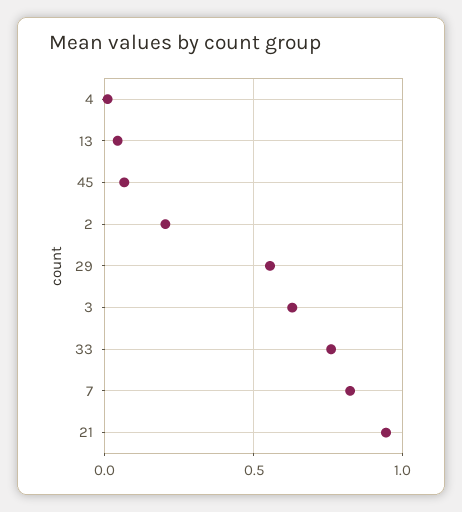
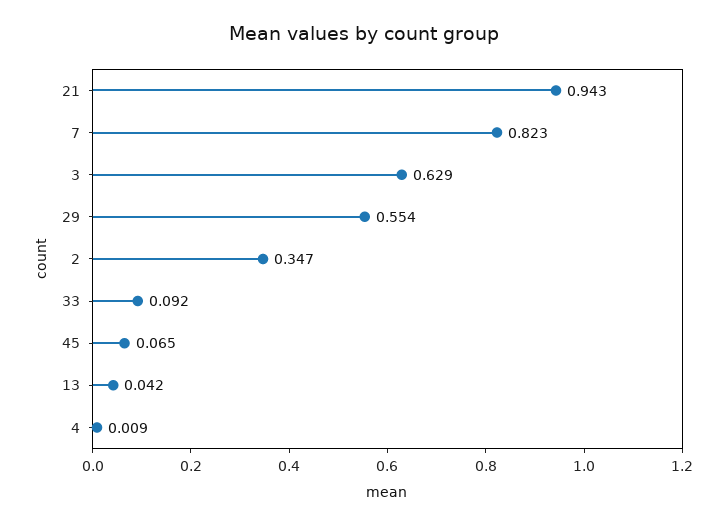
2: 0.2 -> 0.347
33: 0.75 -> 0.092

